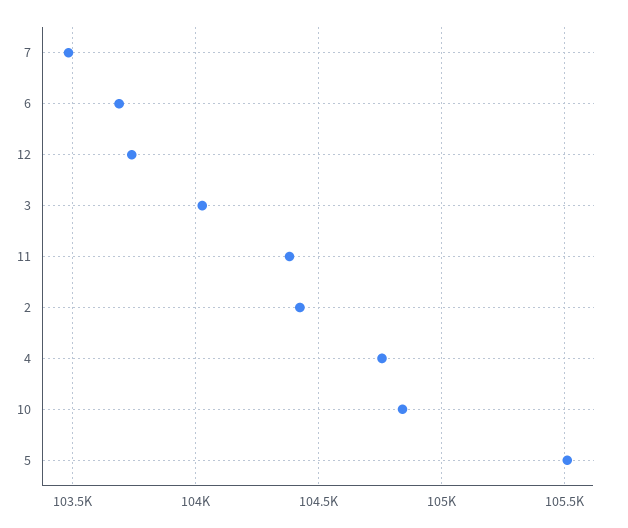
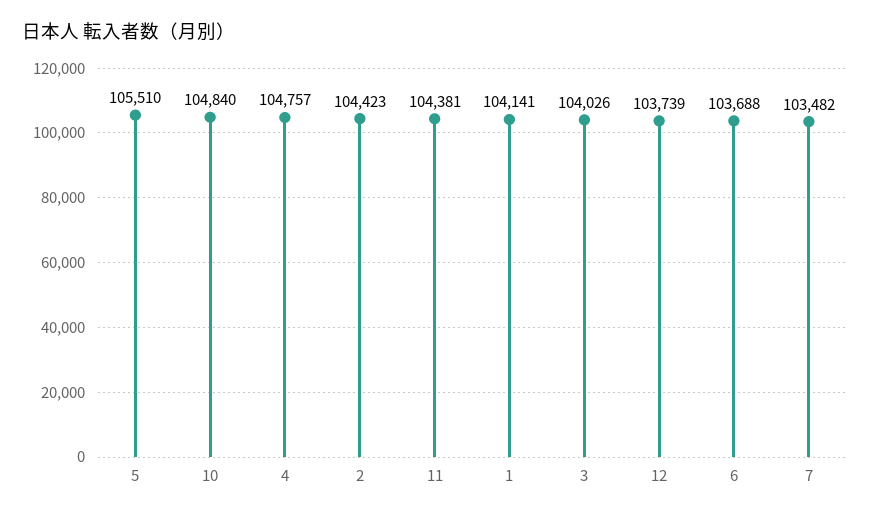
1: none -> 104141

